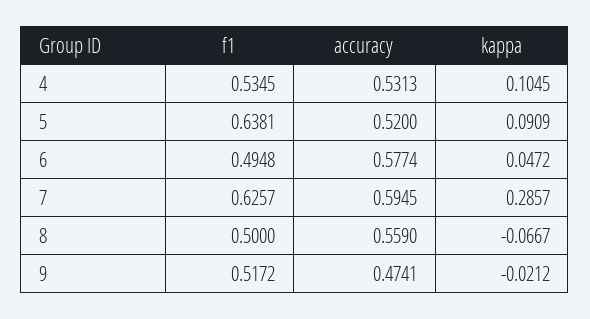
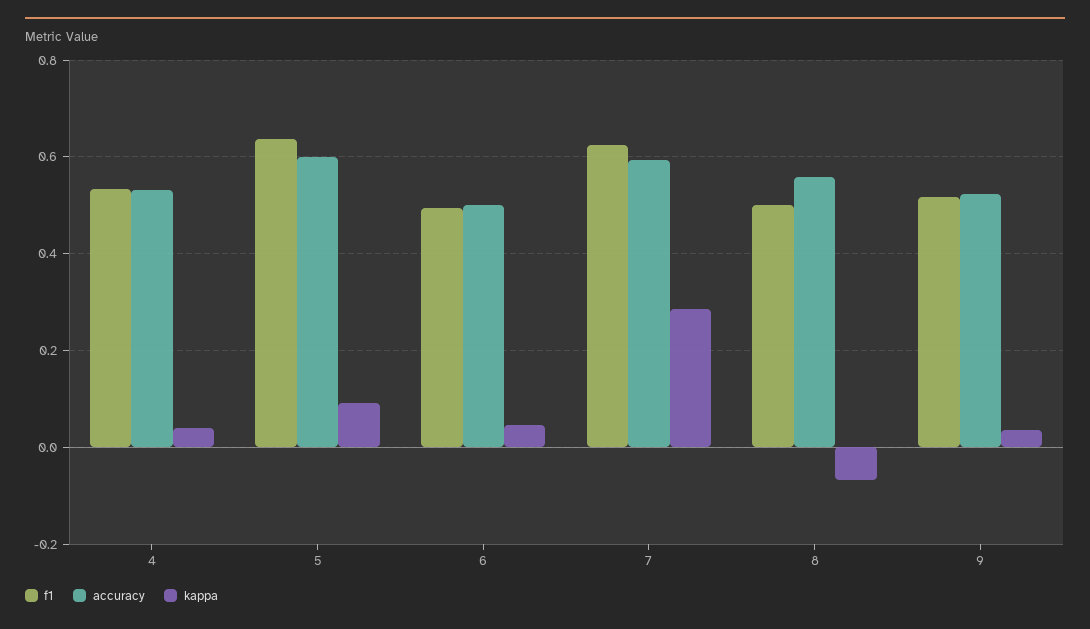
kappa, 4: 0.1045 -> 0.04
accuracy, 5: 0.52 -> 0.6
accuracy, 6: 0.5774 -> 0.5
accuracy, 9: 0.4741 -> 0.52
kappa, 9: -0.0212 -> 0.04

